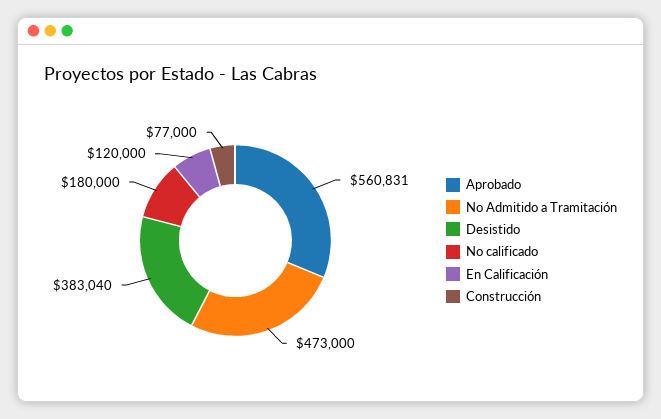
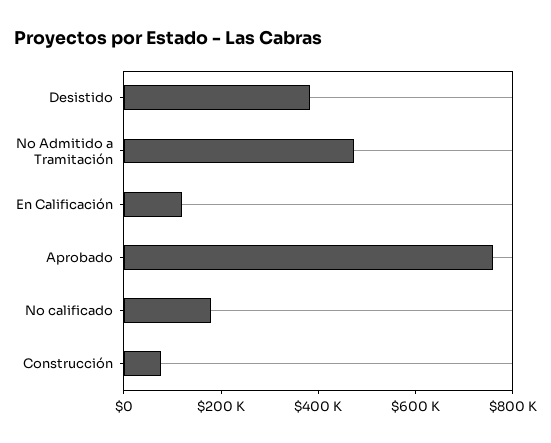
Aprobado: 560831 -> 750000

